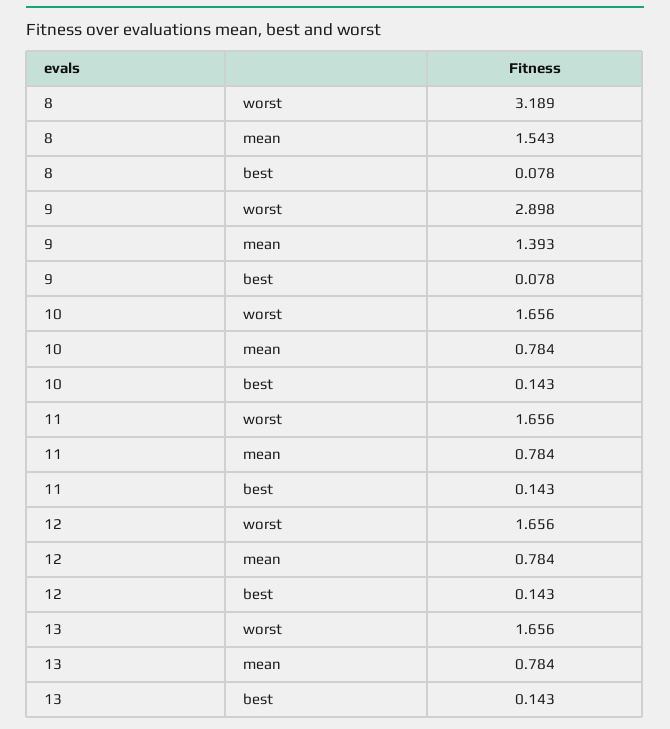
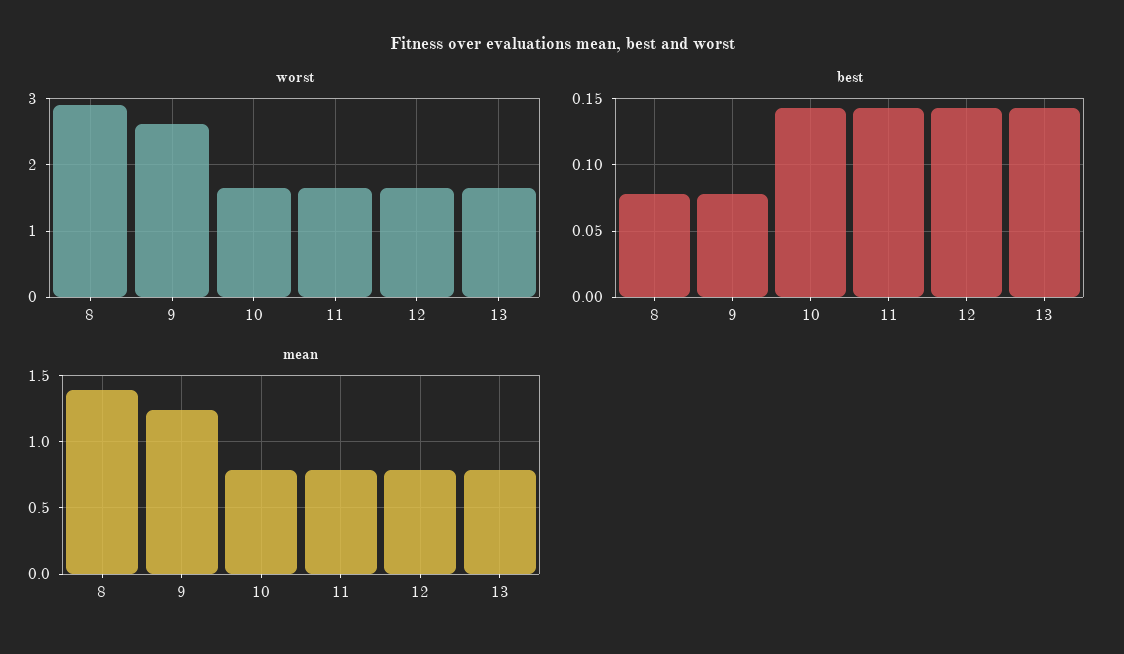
worst, 8: 3.189 -> 2.9
mean, 8: 1.543 -> 1.4
worst, 9: 2.898 -> 2.6
mean, 9: 1.393 -> 1.25

